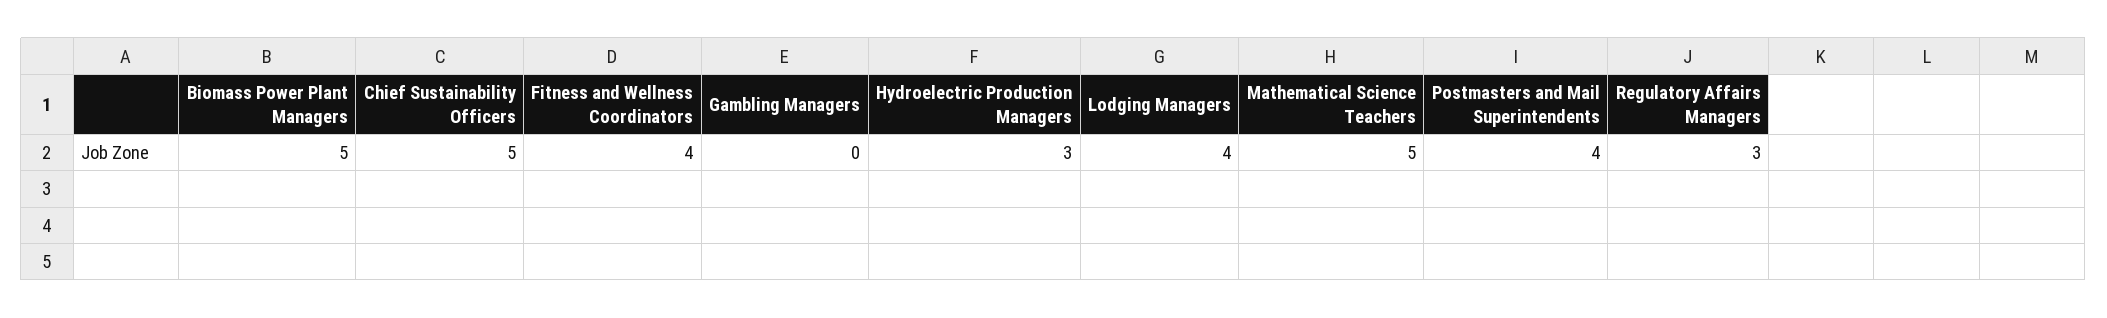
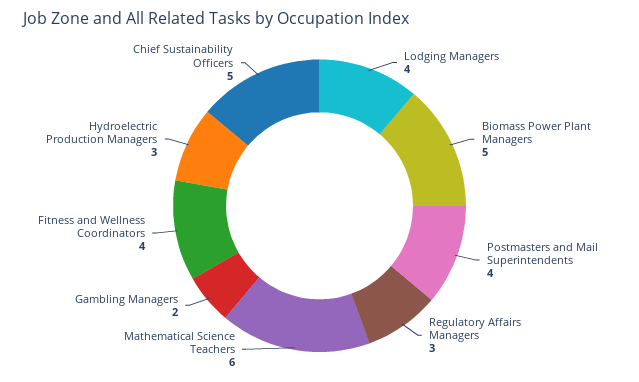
Gambling Managers: 0 -> 2
Mathematical Science Teachers: 5 -> 6

